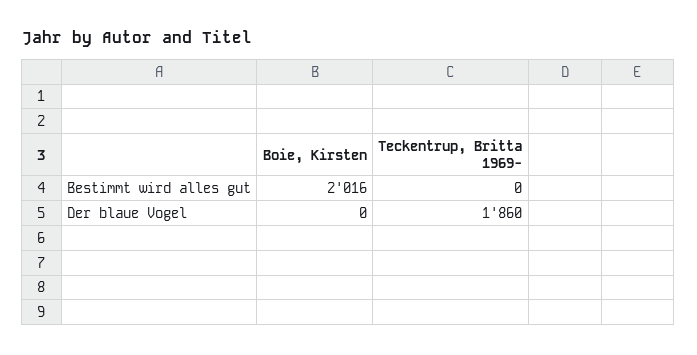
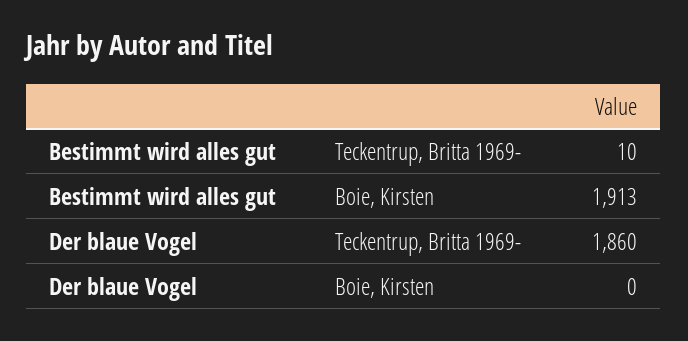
Boie, Kirsten, Bestimmt wird alles gut: 2016 -> 1913
Teckentrup, Britta 1969-, Bestimmt wird alles gut: 0 -> 10

